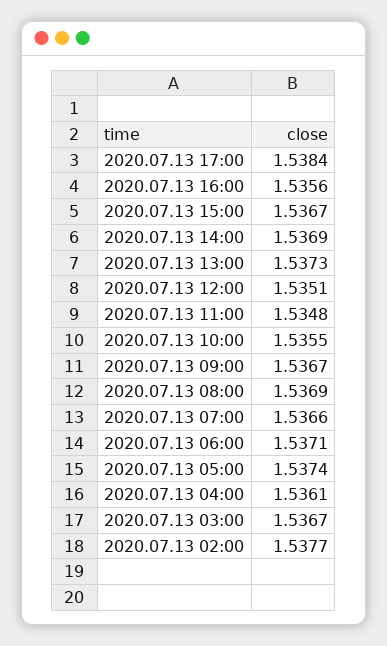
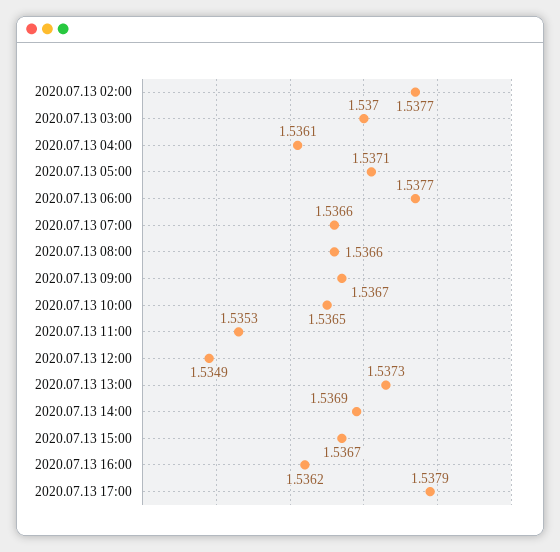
2020.07.13 17:00: 1.5384 -> 1.5379
2020.07.13 16:00: 1.5356 -> 1.5362
2020.07.13 12:00: 1.5351 -> 1.5349
2020.07.13 11:00: 1.5348 -> 1.5353
2020.07.13 10:00: 1.5355 -> 1.5365
2020.07.13 08:00: 1.5369 -> 1.5366
2020.07.13 06:00: 1.5371 -> 1.5377
2020.07.13 05:00: 1.5374 -> 1.5371
2020.07.13 03:00: 1.5367 -> 1.537

